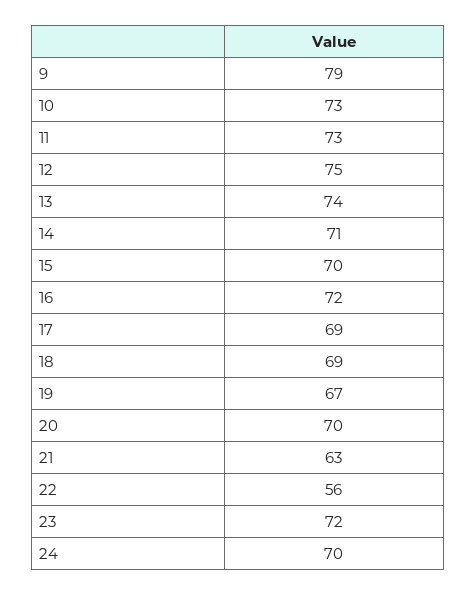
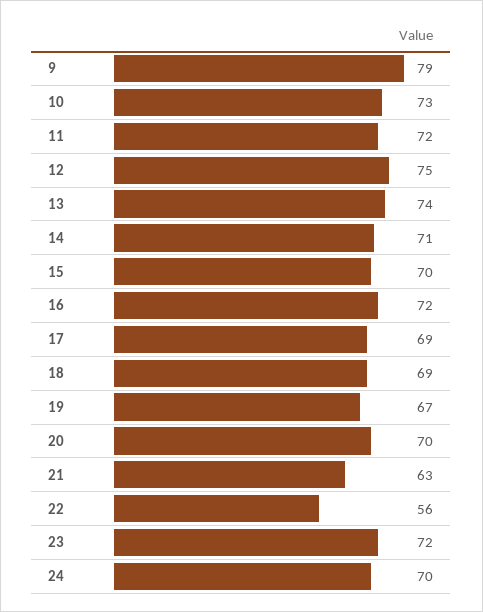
11: 73 -> 72

